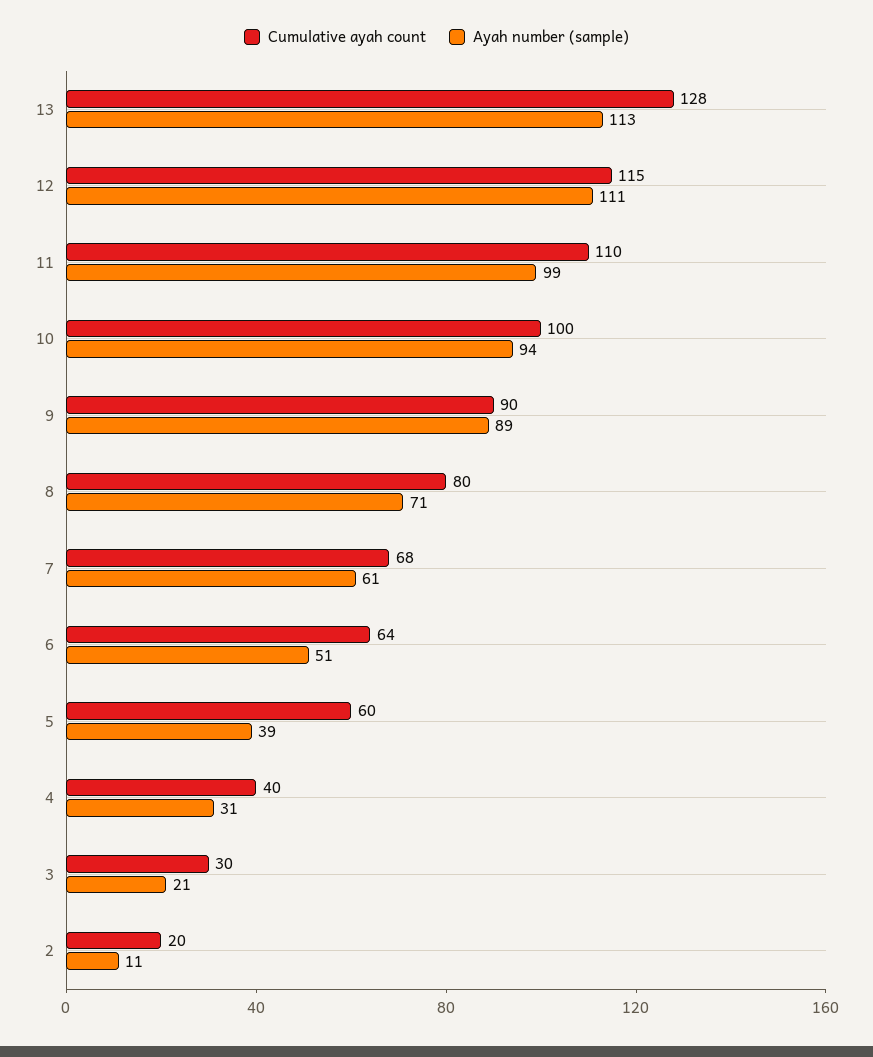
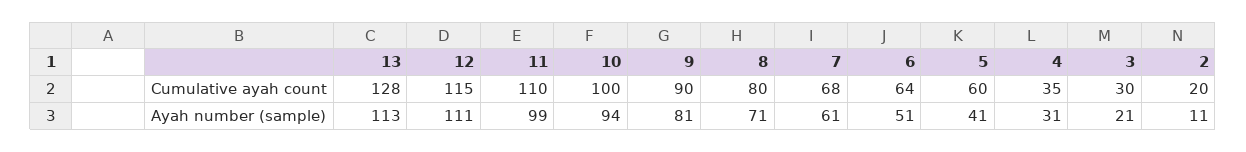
Ayah number (sample), 9: 89 -> 81
Ayah number (sample), 5: 39 -> 41
Cumulative ayah count, 4: 40 -> 35

